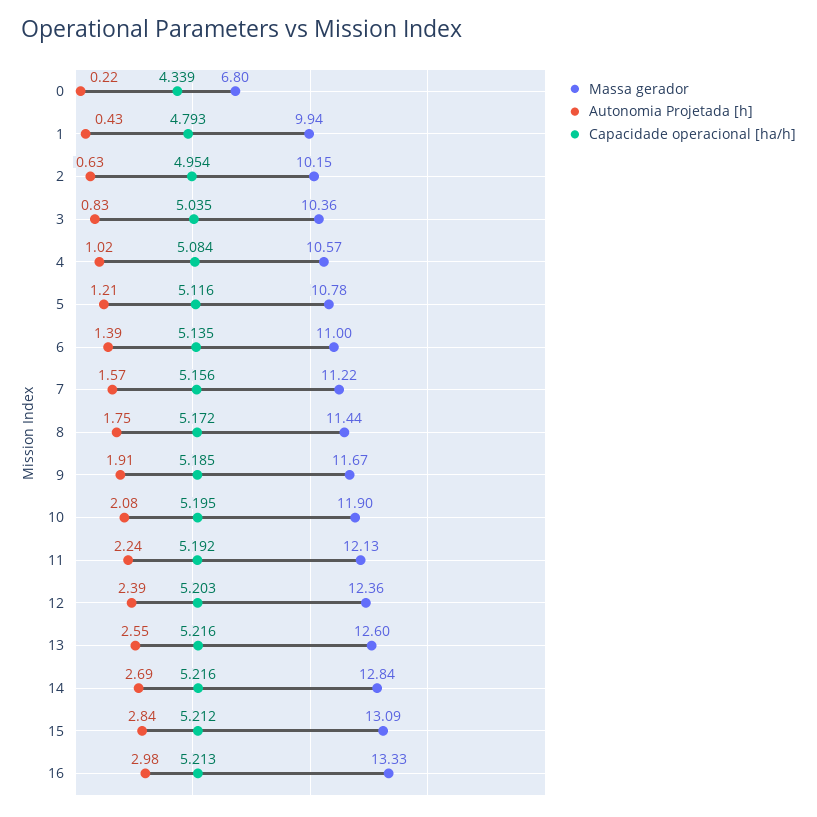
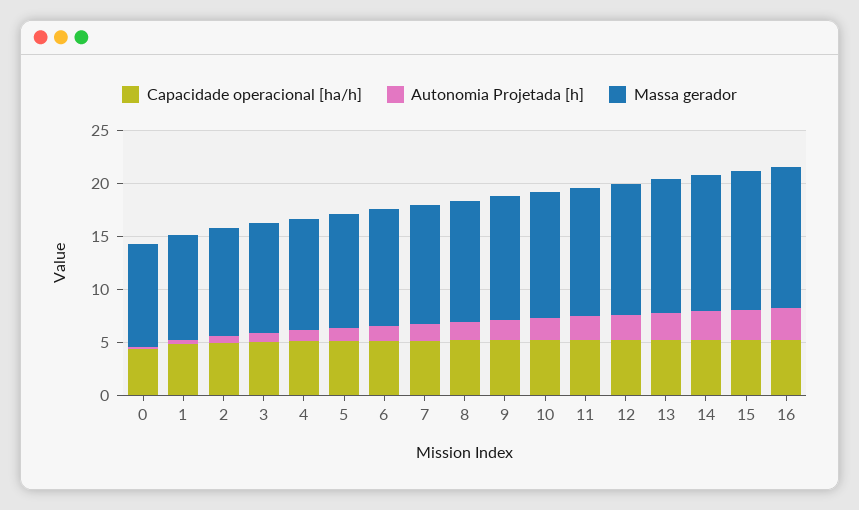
Massa gerador, 0: 6.8 -> 10

